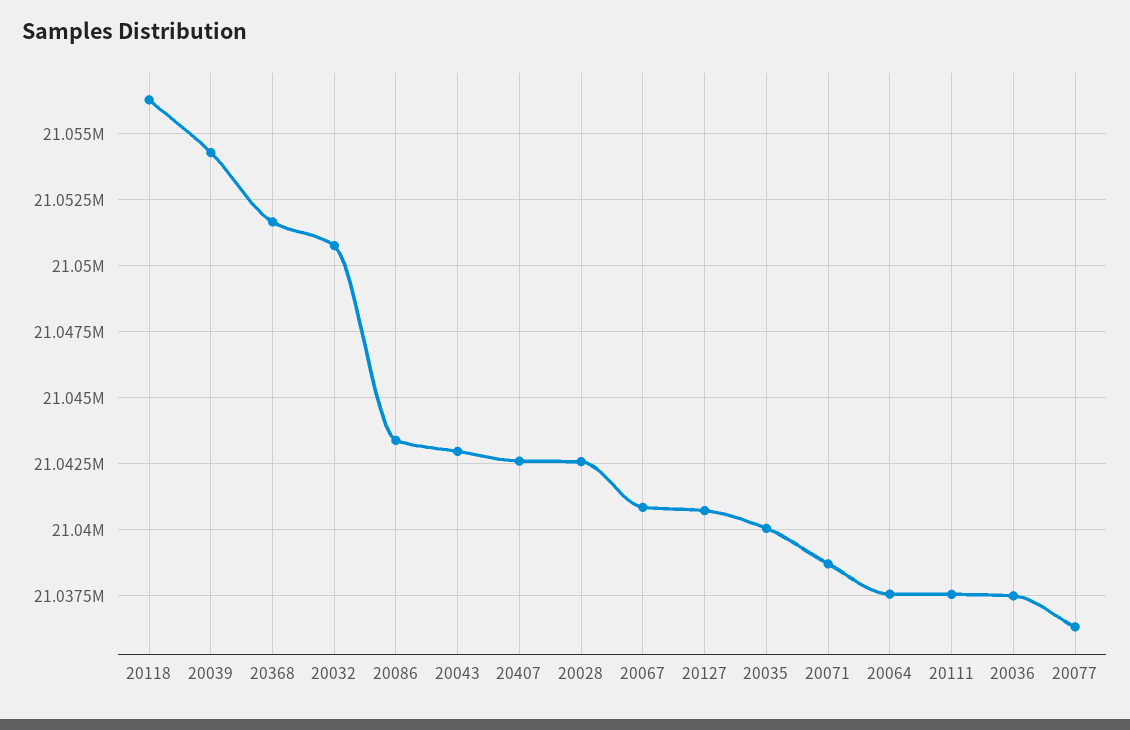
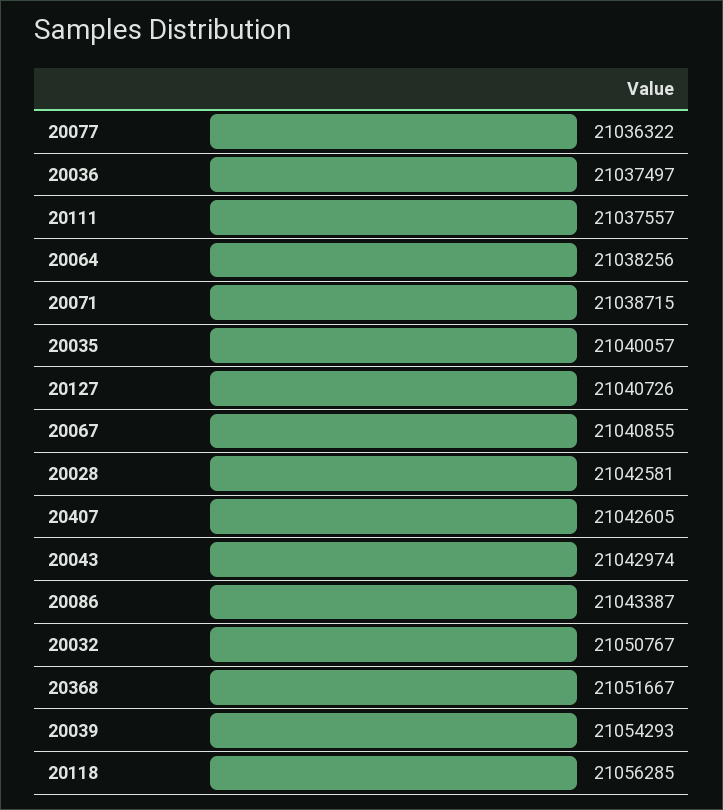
20064: 21037500 -> 21038256

